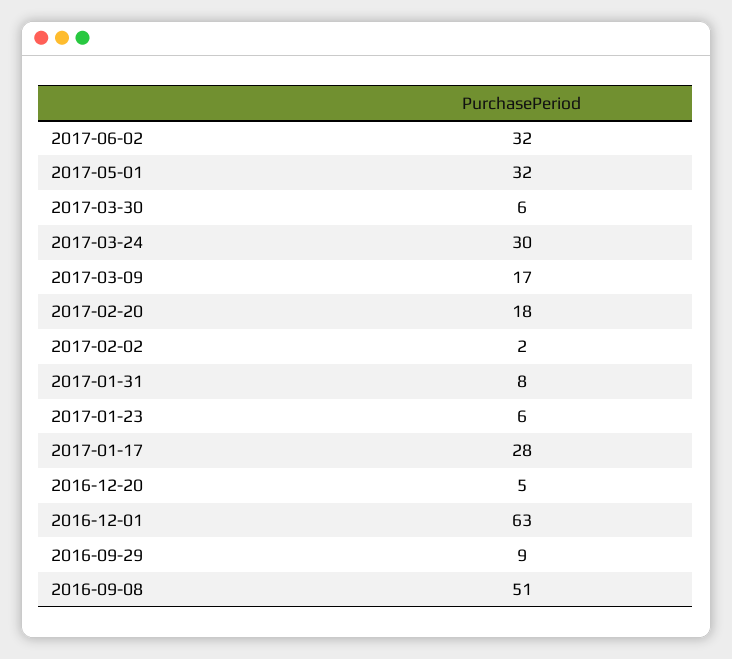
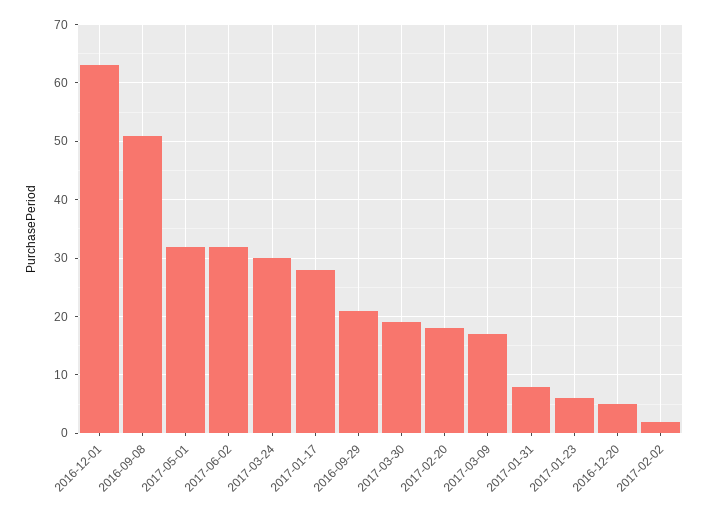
2017-03-30: 6 -> 20
2016-09-29: 9 -> 20

